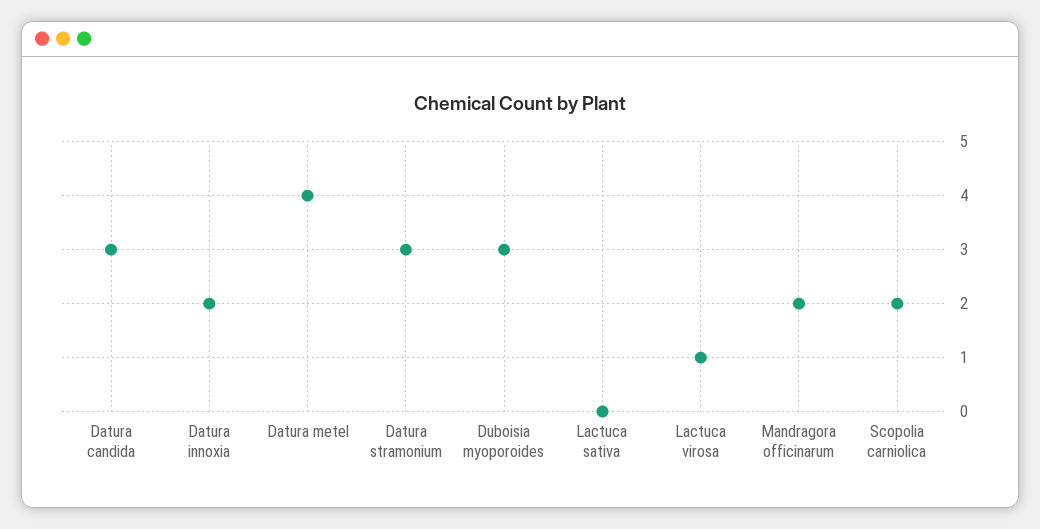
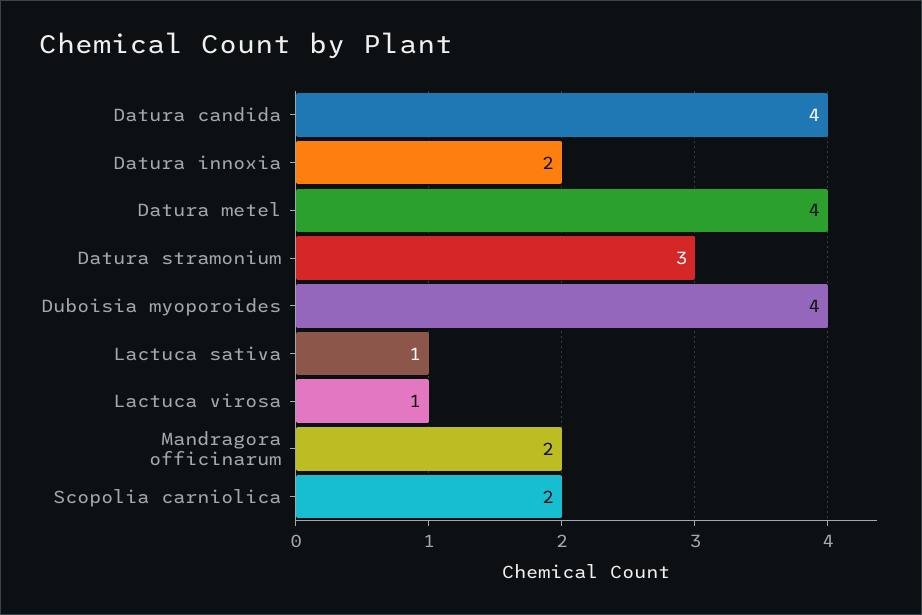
Datura candida: 3 -> 4
Duboisia myoporoides: 3 -> 4
Lactuca sativa: 0 -> 1

